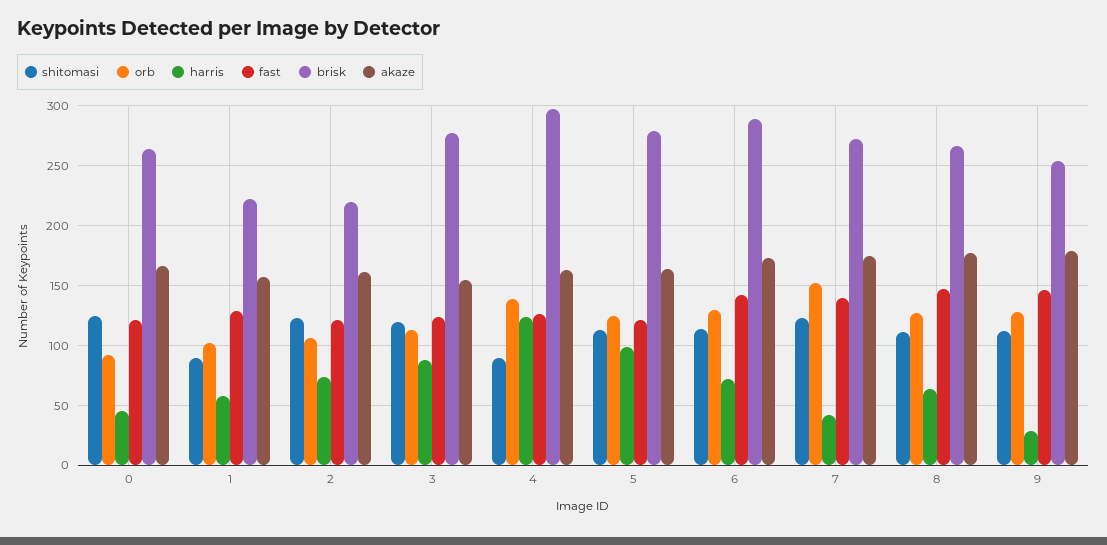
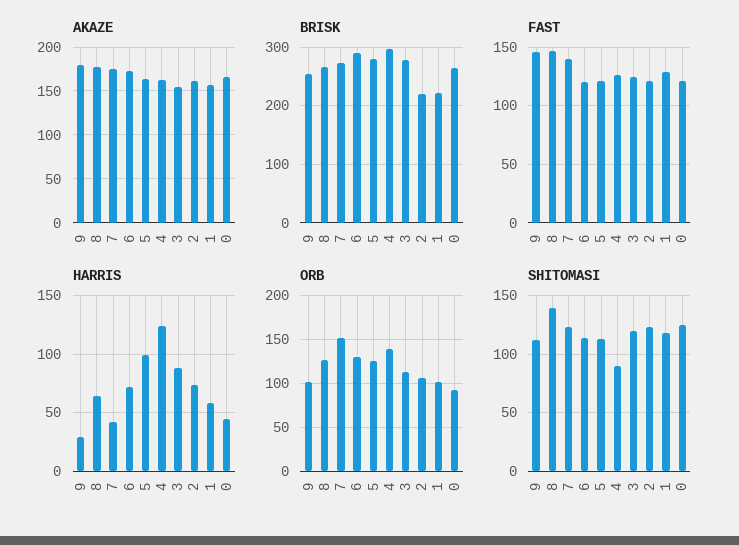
shitomasi, 1: 90 -> 120
fast, 6: 140 -> 120
shitomasi, 8: 110 -> 140
orb, 9: 130 -> 100

